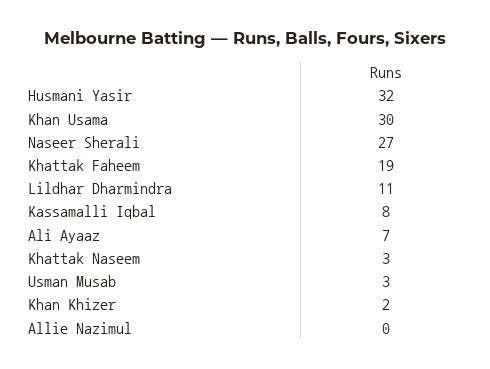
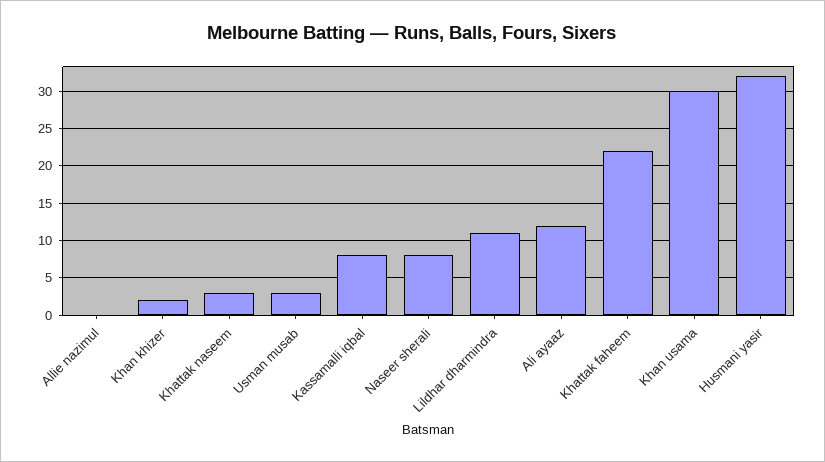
Naseer Sherali: 27 -> 8
Khattak Faheem: 19 -> 22
Ali Ayaaz: 7 -> 12

